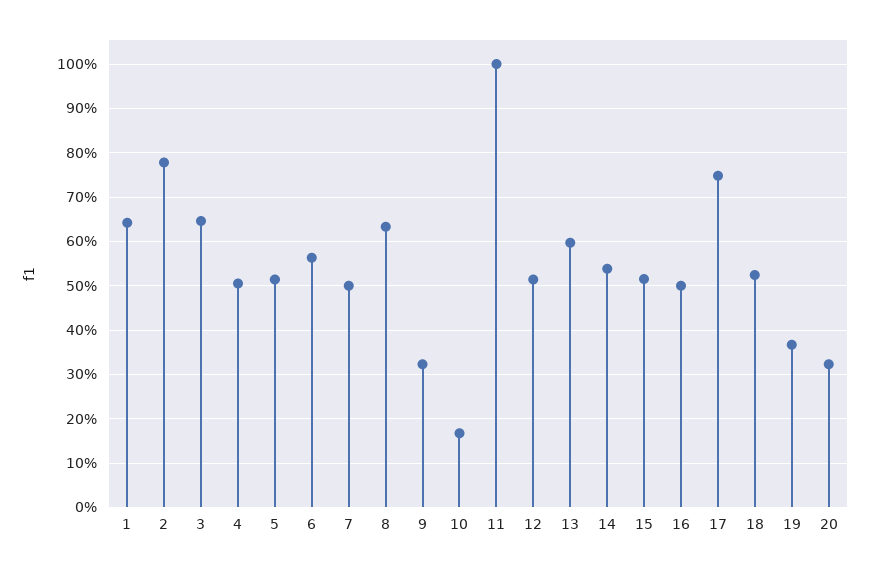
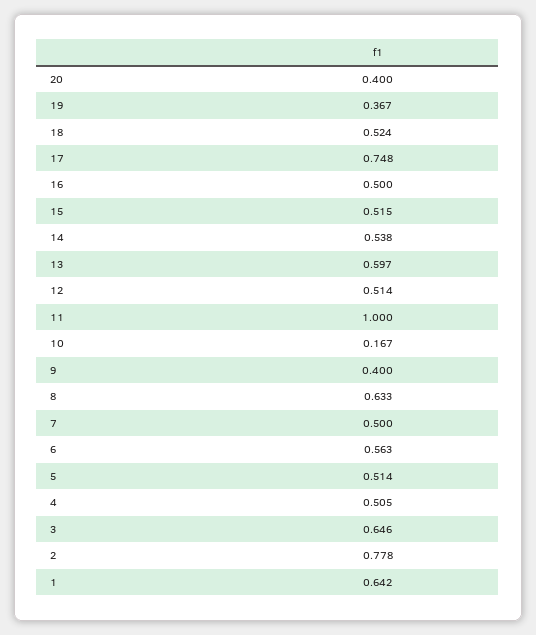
9: 0.32 -> 0.4
20: 0.32 -> 0.4

